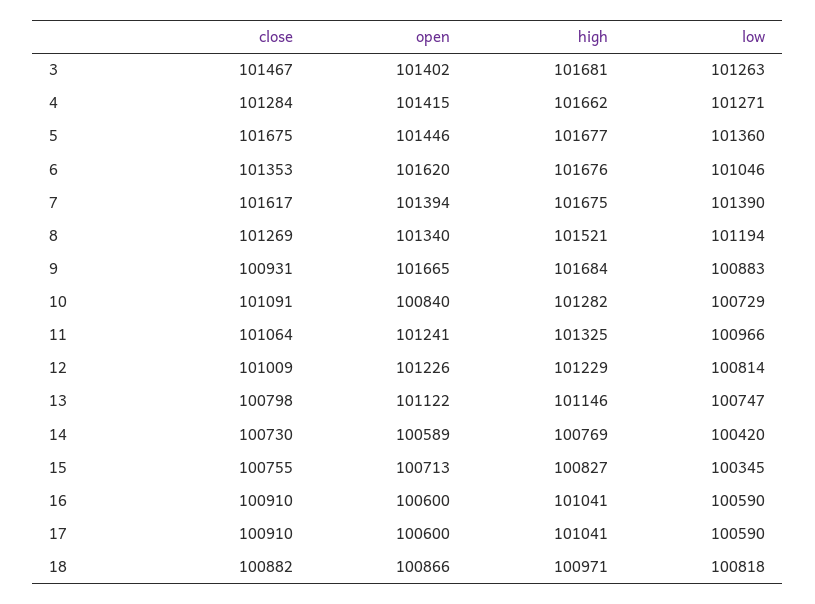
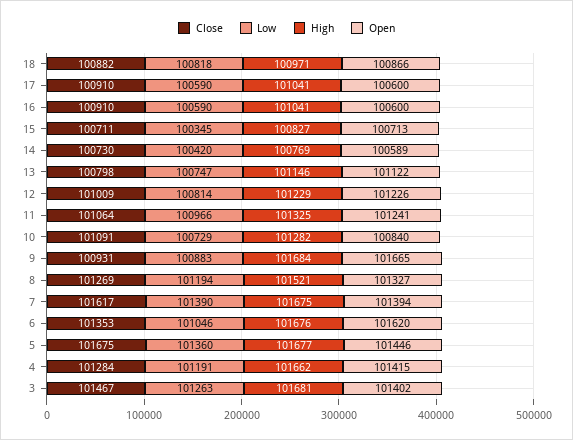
low, 4: 101271 -> 101191
open, 8: 101340 -> 101327
close, 15: 100755 -> 100711

